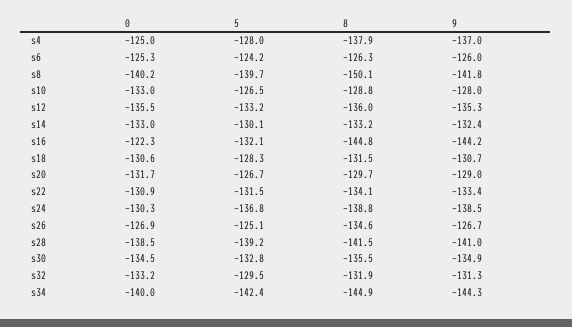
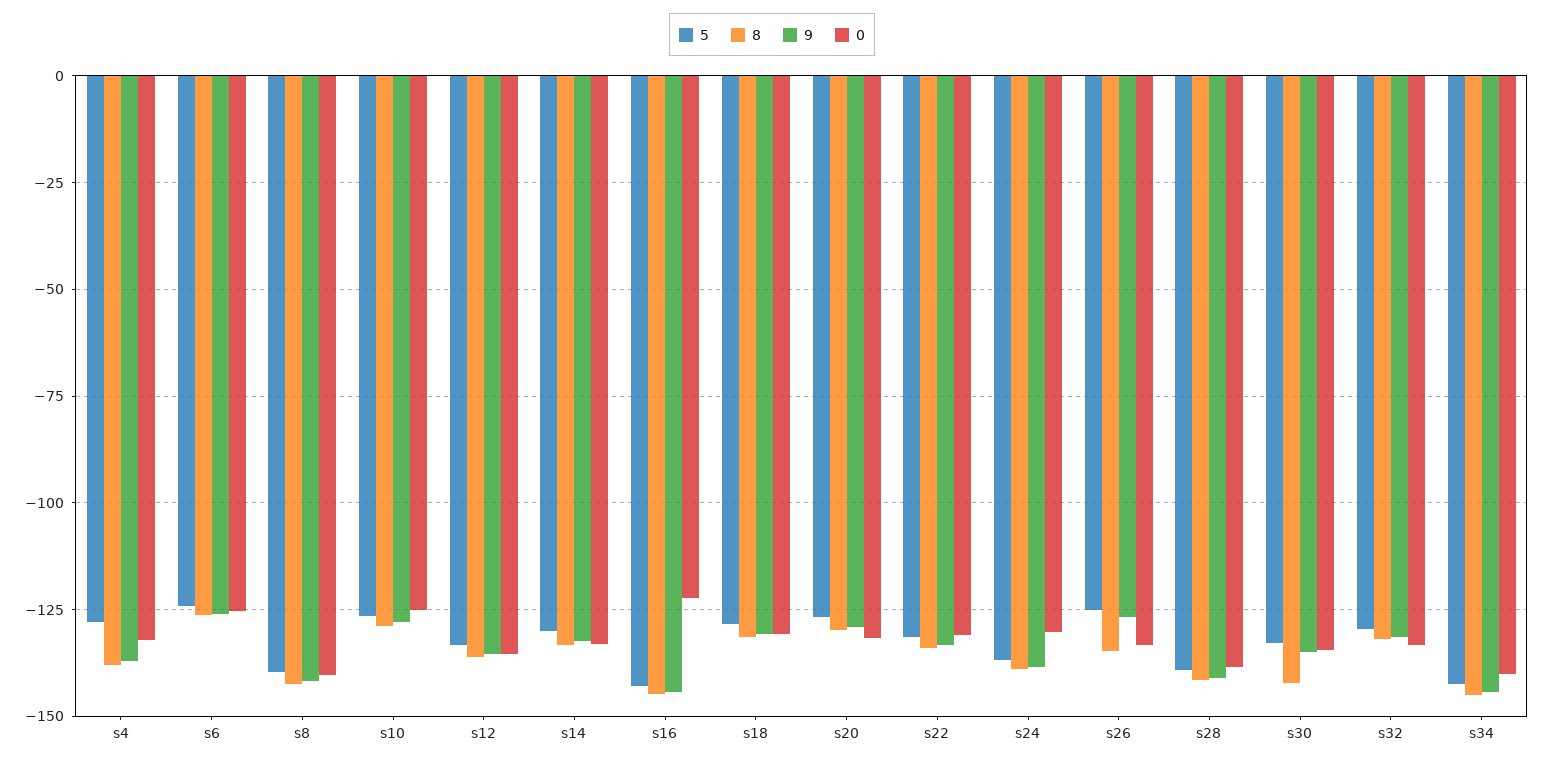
0, s4: -125 -> -132.5
8, s8: -150.1 -> -142.5
0, s10: -133 -> -125
5, s16: -132.1 -> -142.5
0, s26: -126.9 -> -132.5
8, s30: -135.5 -> -142.5

